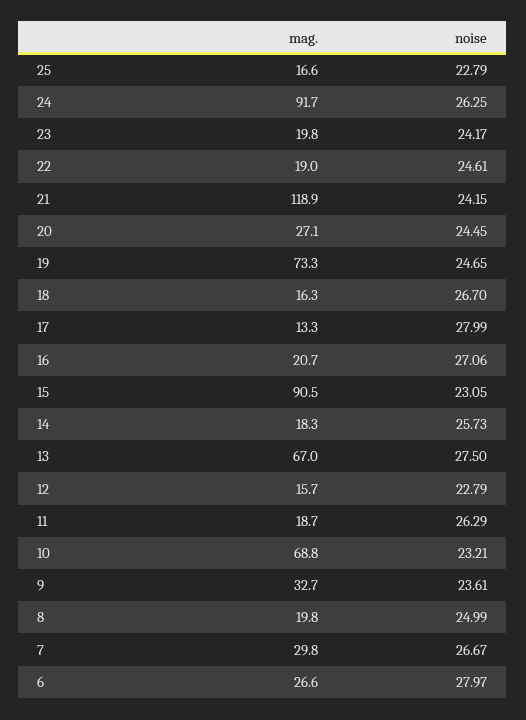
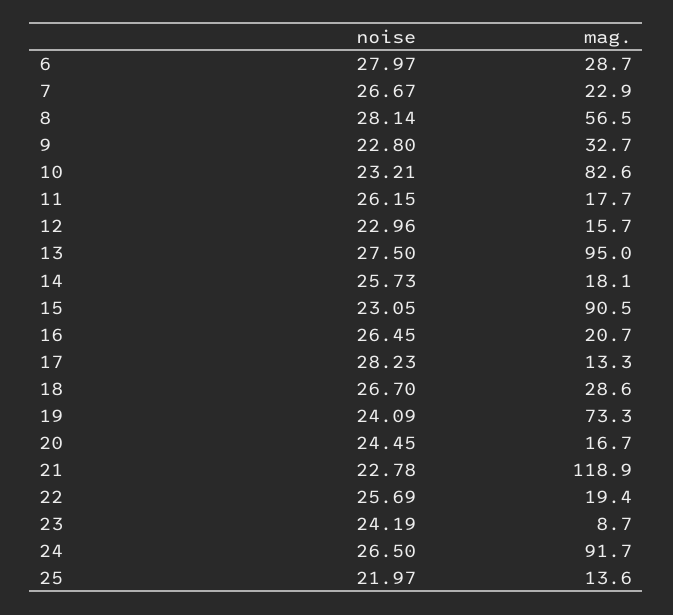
mag., 25: 16.6 -> 13.6
noise, 25: 22.79 -> 21.97
noise, 24: 26.25 -> 26.5
mag., 23: 19.8 -> 8.7
noise, 23: 24.17 -> 24.19
mag., 22: 19 -> 19.4
noise, 22: 24.61 -> 25.69
noise, 21: 24.15 -> 22.78
mag., 20: 27.1 -> 16.7
noise, 19: 24.65 -> 24.09
mag., 18: 16.3 -> 28.6
noise, 17: 27.99 -> 28.23
noise, 16: 27.06 -> 26.45
mag., 14: 18.3 -> 18.1
mag., 13: 67 -> 95
noise, 12: 22.79 -> 22.96
mag., 11: 18.7 -> 17.7
noise, 11: 26.29 -> 26.15
mag., 10: 68.8 -> 82.6
noise, 9: 23.61 -> 22.8
mag., 8: 19.8 -> 56.5
noise, 8: 24.99 -> 28.14
mag., 7: 29.8 -> 22.9
mag., 6: 26.6 -> 28.7

